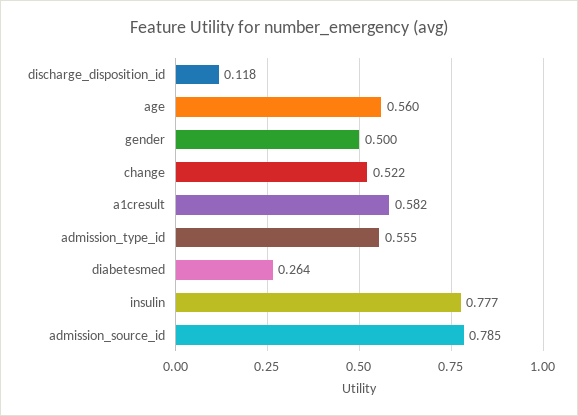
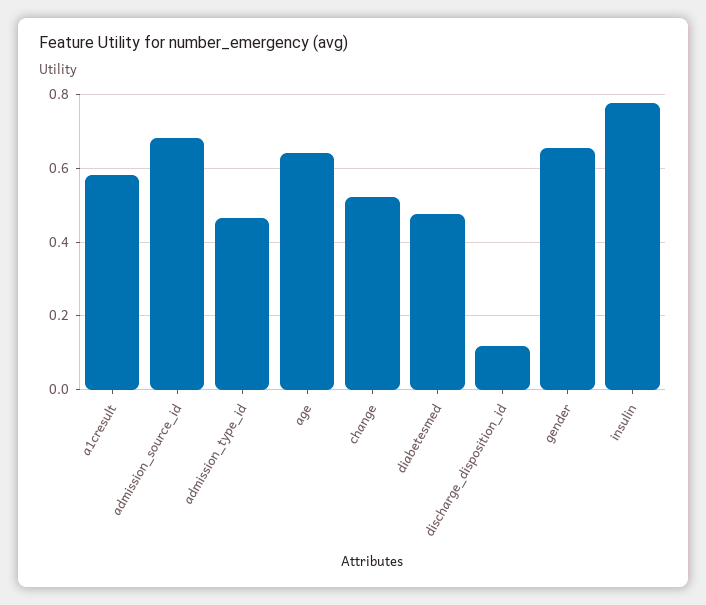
age: 0.56 -> 0.64
gender: 0.5 -> 0.66
admission_type_id: 0.555 -> 0.46
diabetesmed: 0.264 -> 0.48
admission_source_id: 0.785 -> 0.68

